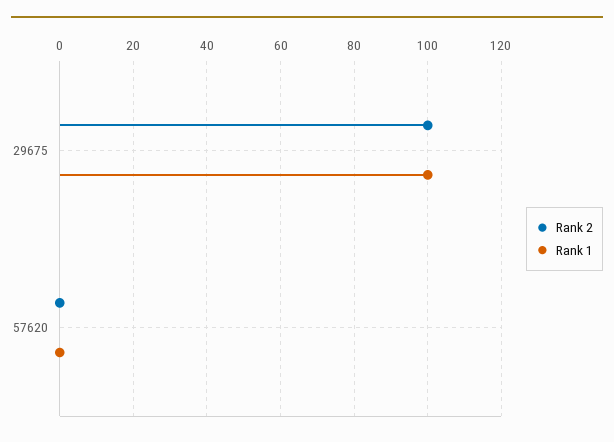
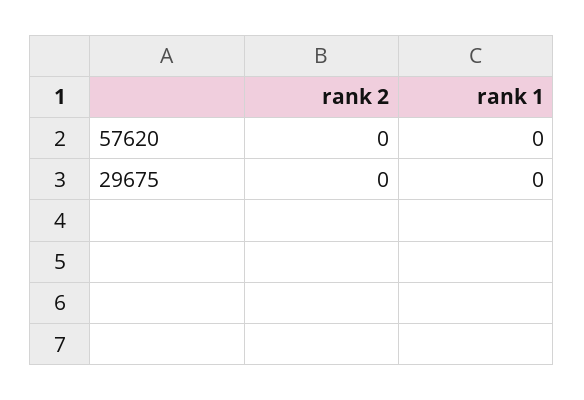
Rank 2, 29675: 100 -> 0
Rank 1, 29675: 100 -> 0

